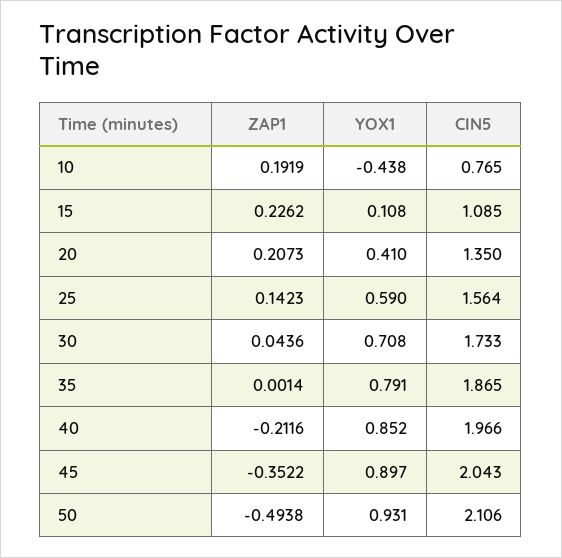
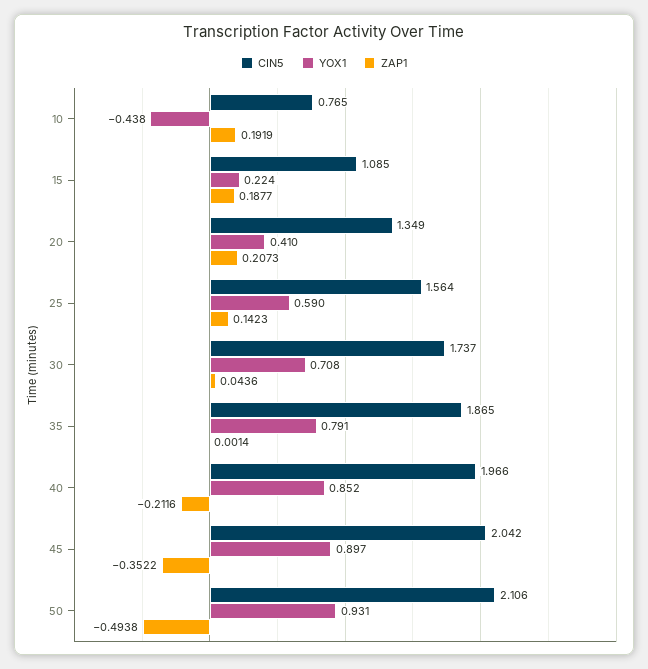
ZAP1, 15: 0.2262 -> 0.1877
YOX1, 15: 0.108 -> 0.224
CIN5, 20: 1.35 -> 1.349
CIN5, 30: 1.733 -> 1.737
CIN5, 45: 2.043 -> 2.042

